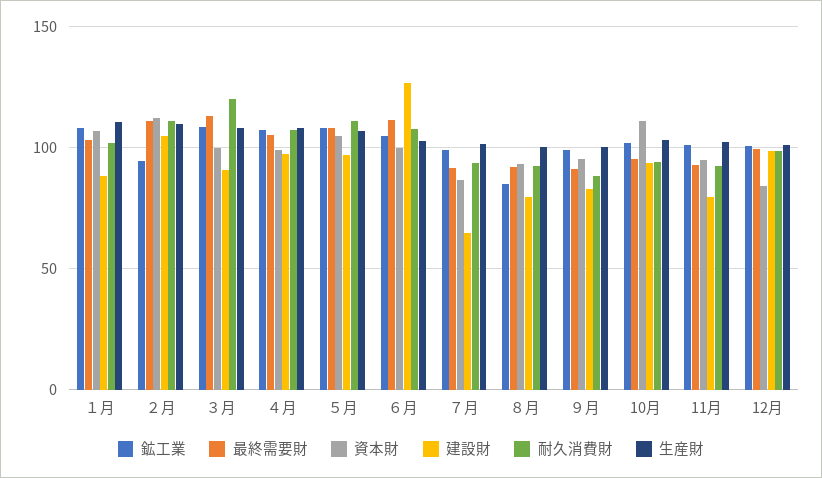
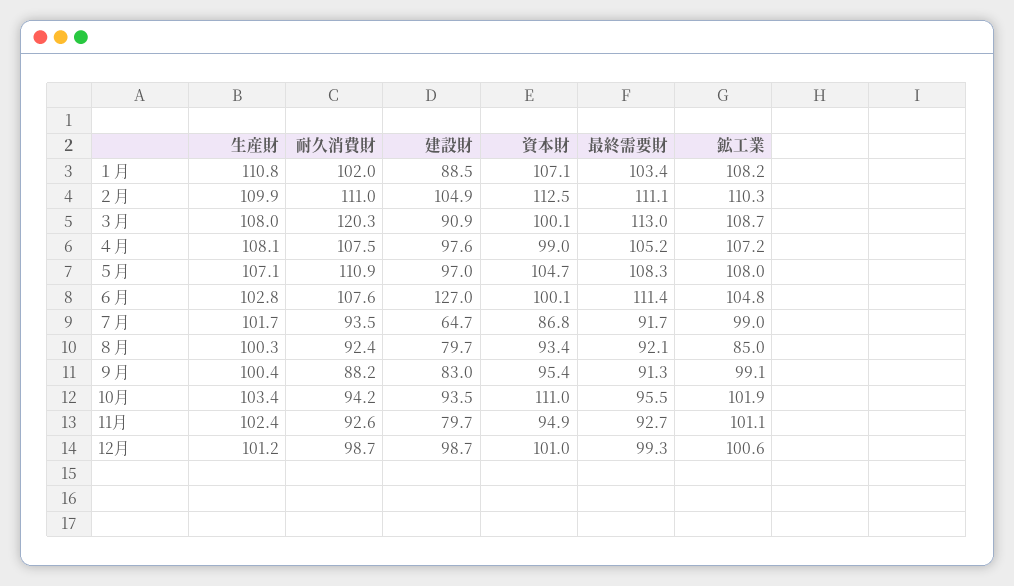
鉱工業, ２月: 95 -> 110.3
資本財, 12月: 85 -> 101

